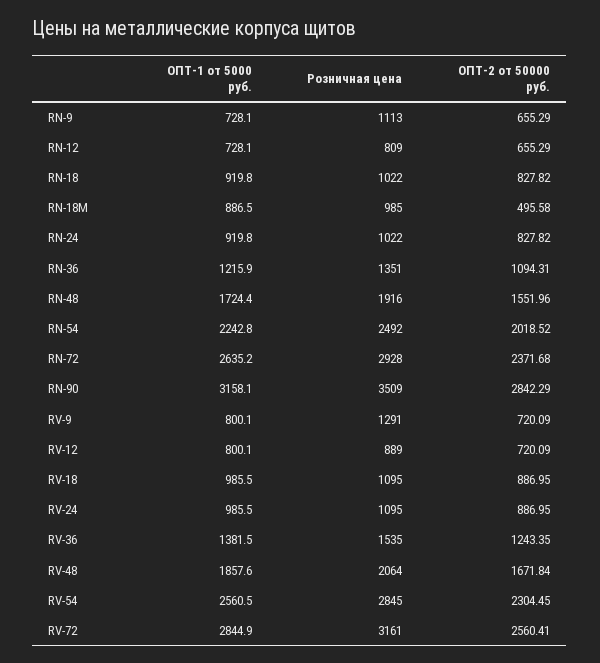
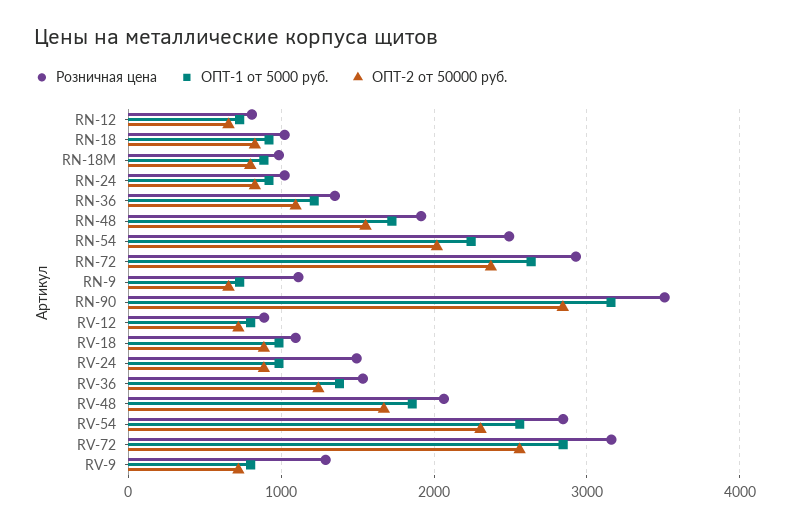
ОПТ-2 от 50000 руб., RN-18M: 495.58 -> 800
Розничная цена, RV-24: 1095 -> 1500

